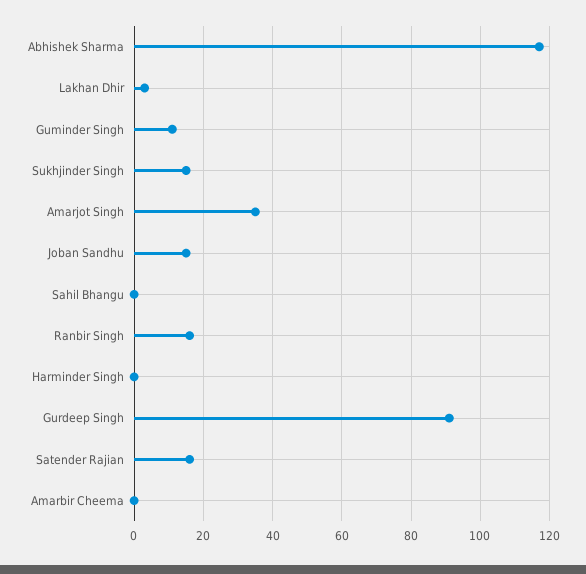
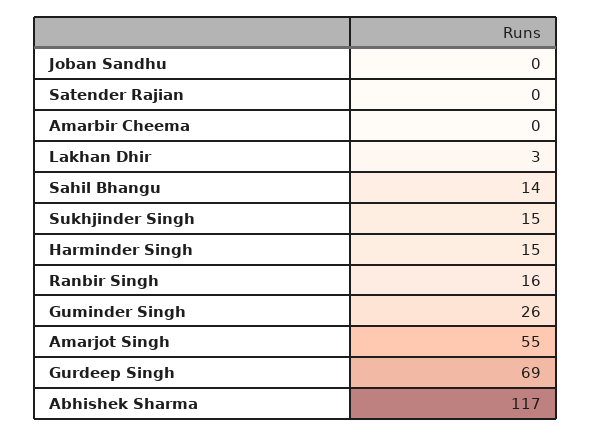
Guminder Singh: 10 -> 26
Amarjot Singh: 35 -> 55
Joban Sandhu: 15 -> 0
Sahil Bhangu: 0 -> 14
Harminder Singh: 0 -> 15
Gurdeep Singh: 90 -> 69
Satender Rajian: 15 -> 0

